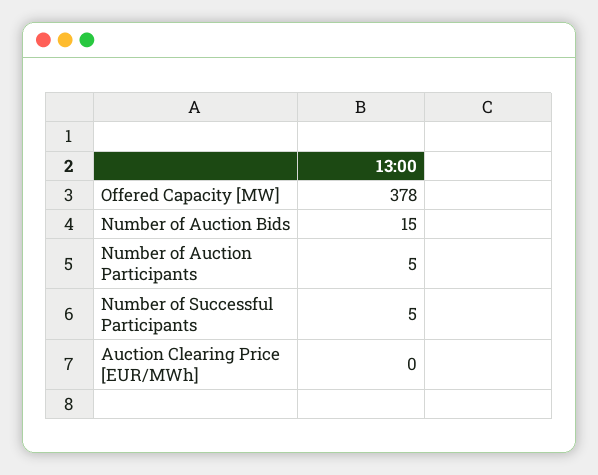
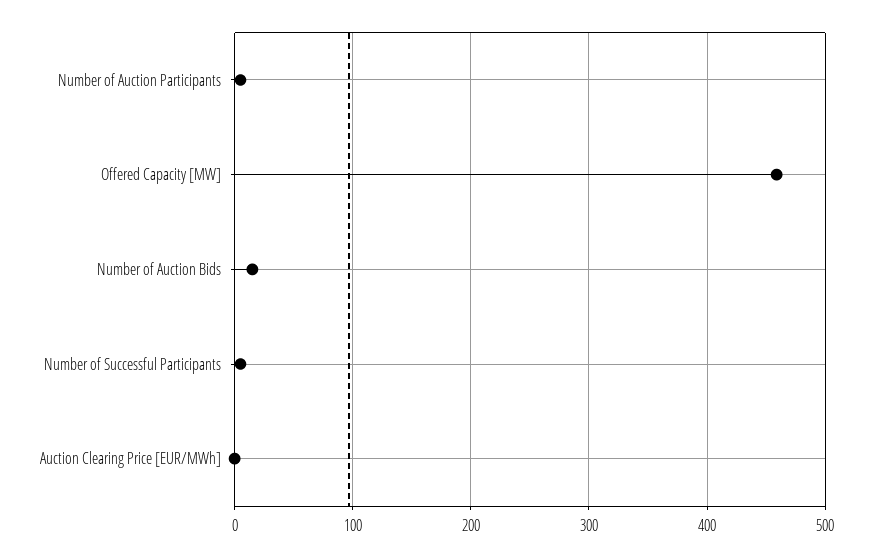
Offered Capacity [MW]: 378 -> 460

